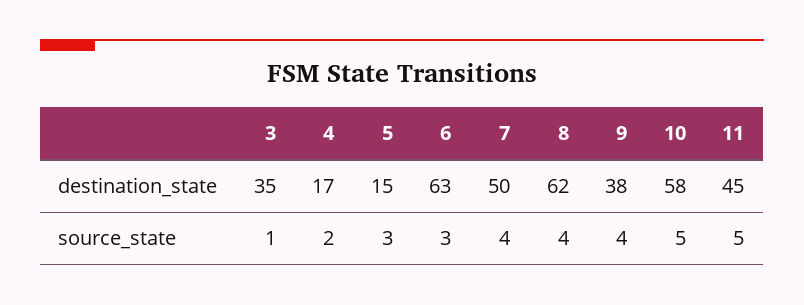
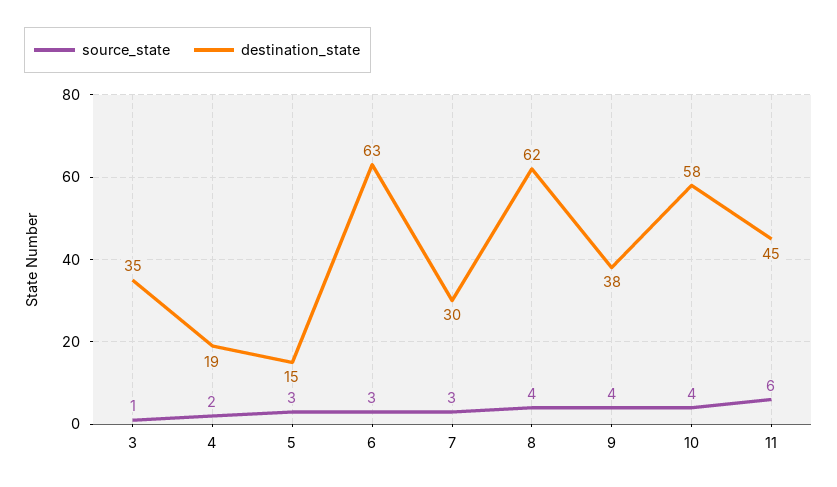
destination_state, 4: 17 -> 19
destination_state, 7: 50 -> 30
source_state, 7: 4 -> 3
source_state, 10: 5 -> 4
source_state, 11: 5 -> 6

